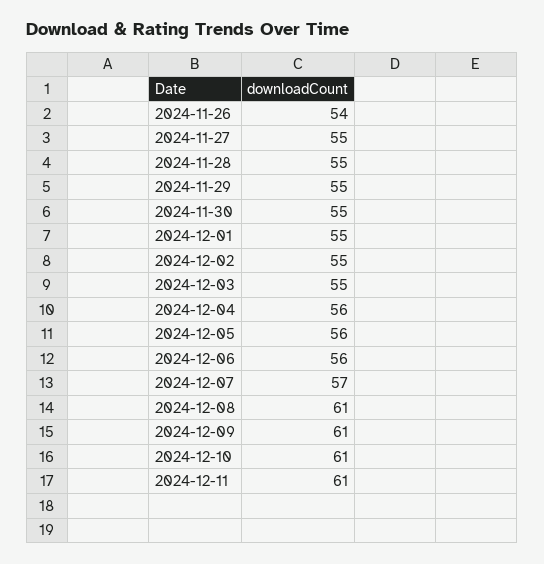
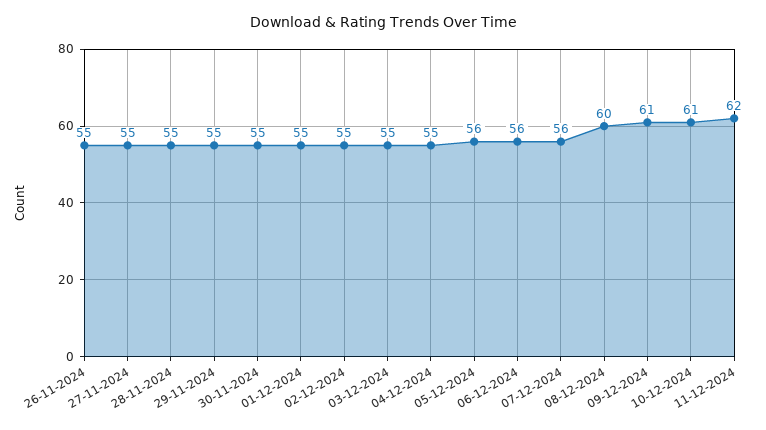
2024-11-26: 54 -> 55
2024-12-04: 56 -> 55
2024-12-07: 57 -> 56
2024-12-08: 61 -> 60
2024-12-11: 61 -> 62

